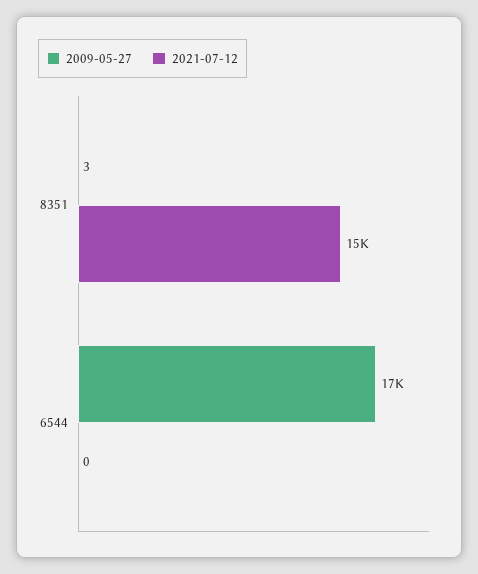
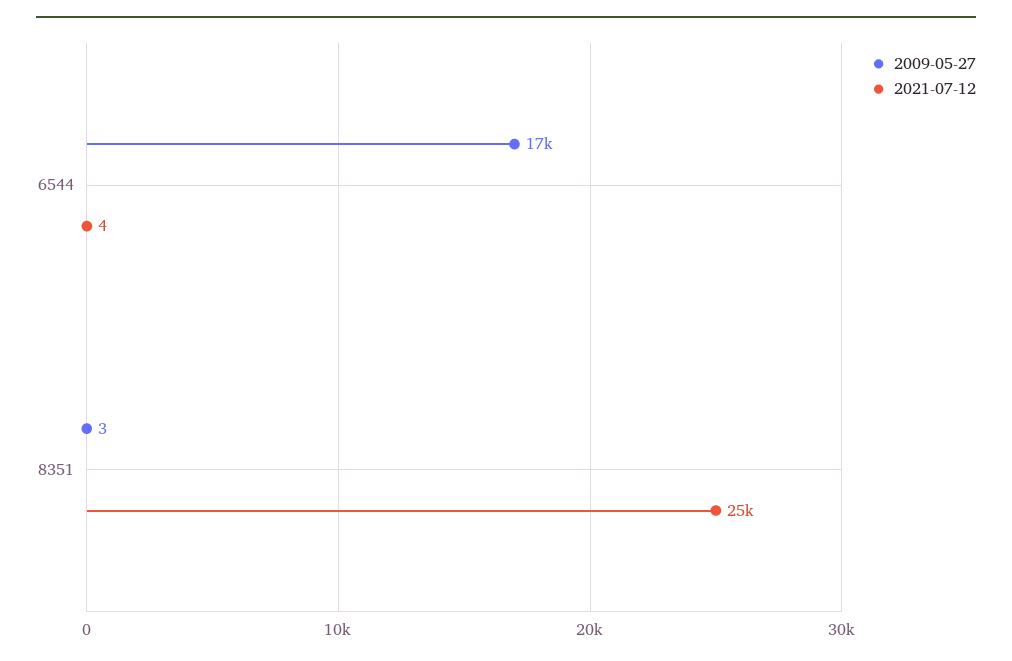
2021-07-12, 8351: 15000 -> 25000
2021-07-12, 6544: 0 -> 4

